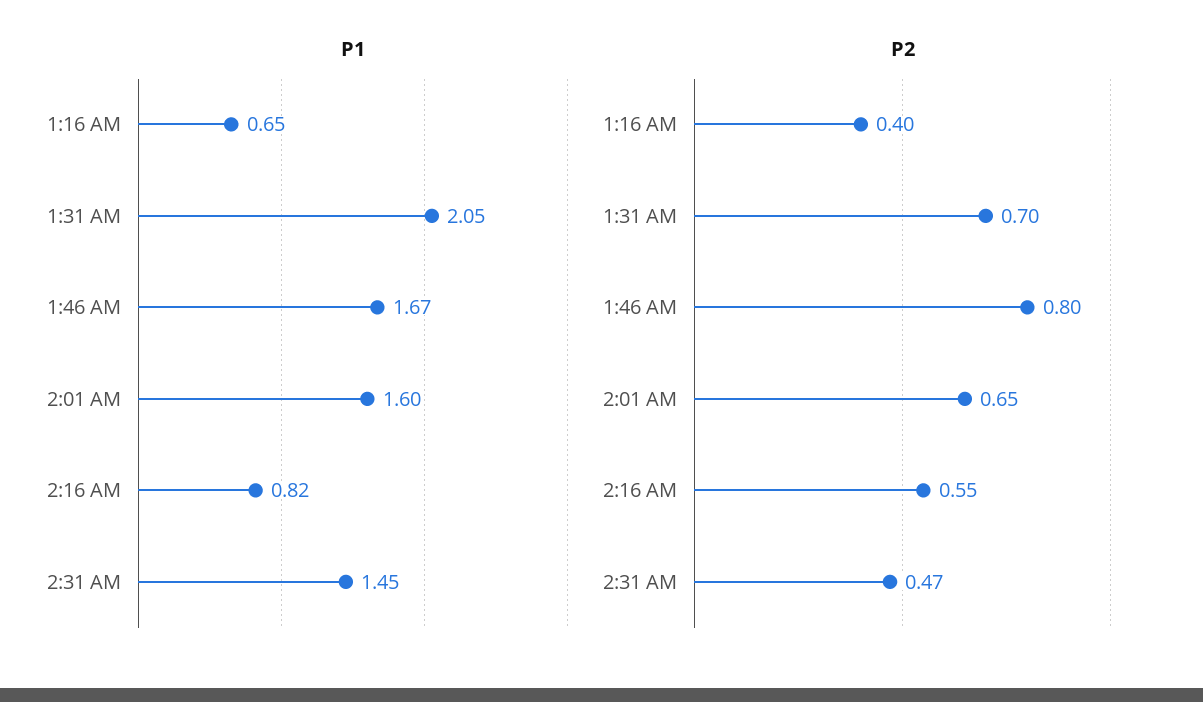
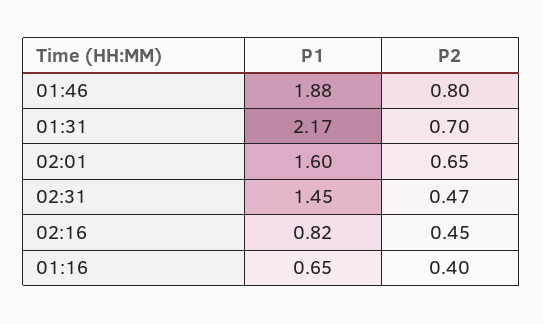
P1, 1:31 AM: 2.05 -> 2.17
P1, 1:46 AM: 1.67 -> 1.88
P2, 2:16 AM: 0.55 -> 0.45

